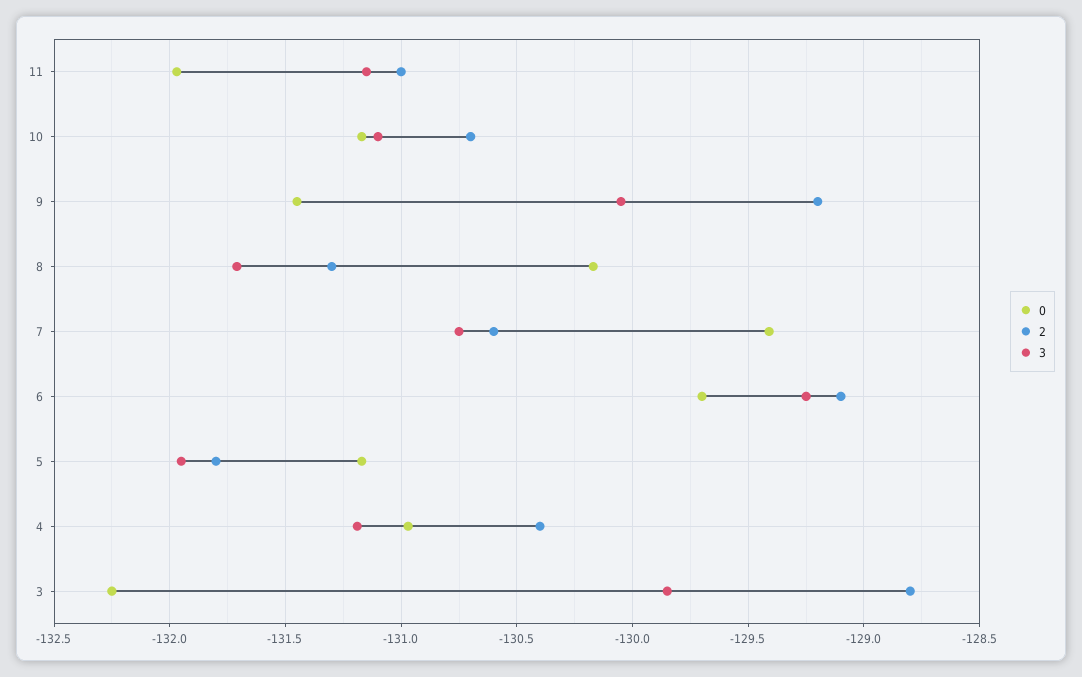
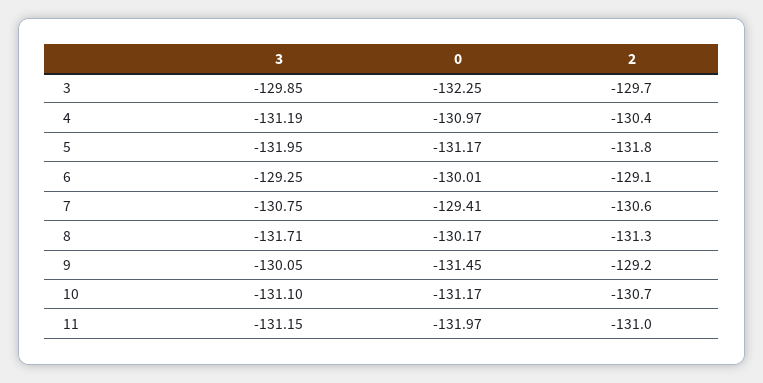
0, 6: -129.7 -> -130.01
2, 3: -128.8 -> -129.7

